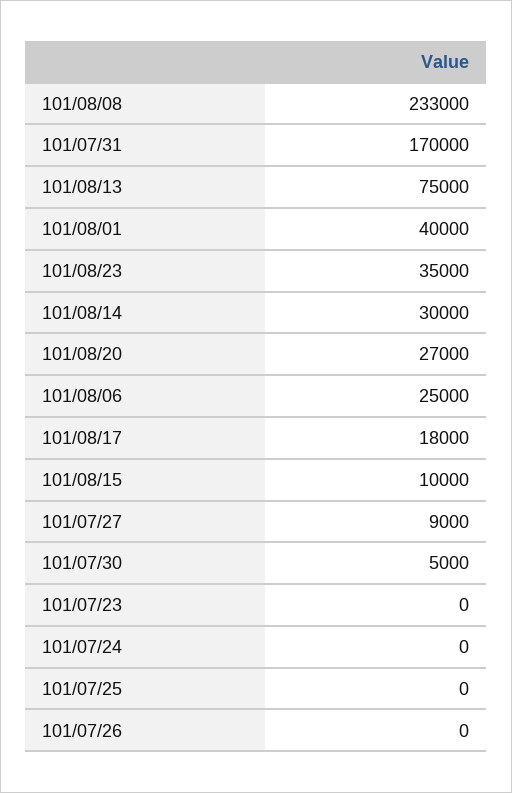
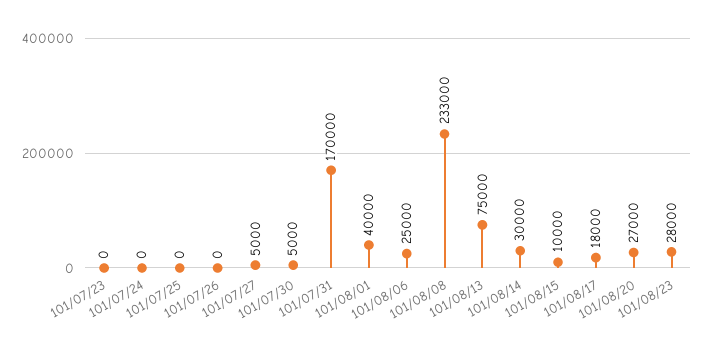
101/08/23: 35000 -> 28000
101/07/27: 9000 -> 5000

